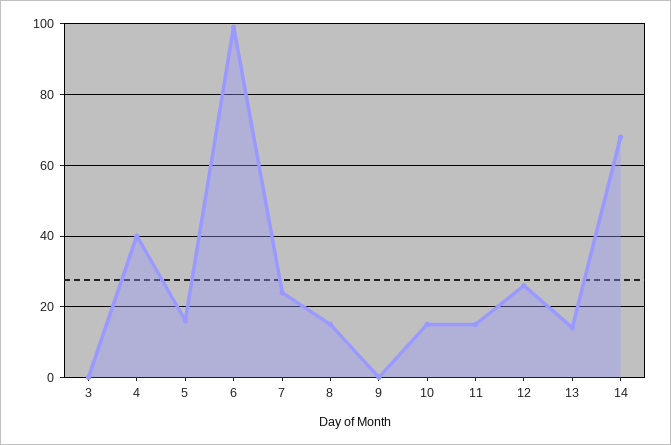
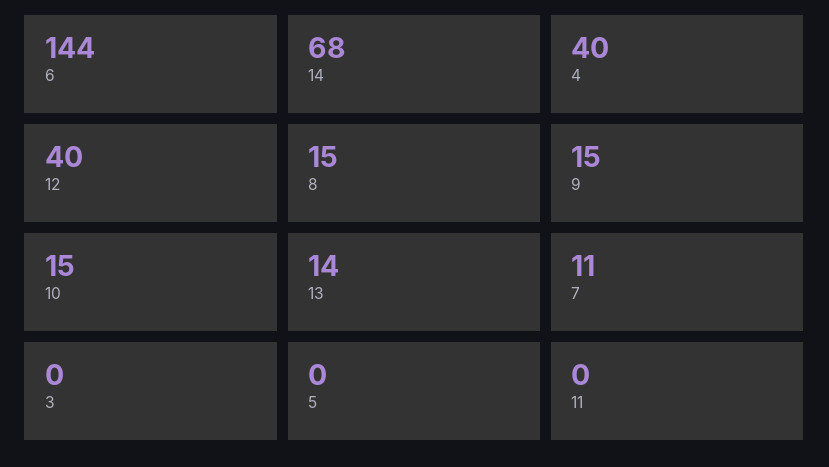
5: 15 -> 0
6: 100 -> 144
7: 25 -> 11
9: 0 -> 15
11: 15 -> 0
12: 25 -> 40

